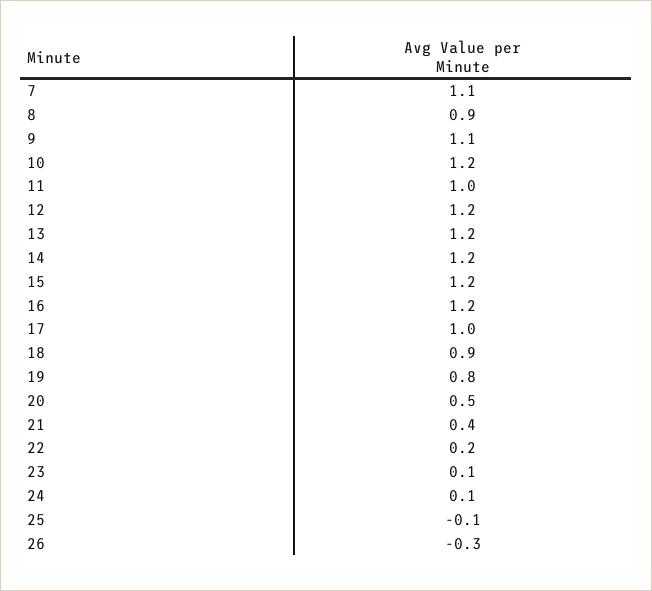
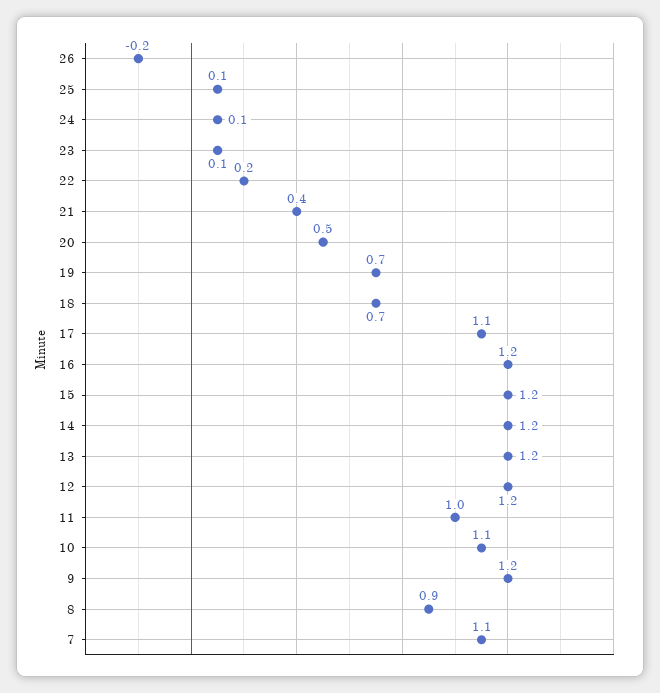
9: 1.1 -> 1.2
10: 1.2 -> 1.1
17: 1 -> 1.1
18: 0.9 -> 0.7
19: 0.8 -> 0.7
25: -0.1 -> 0.1
26: -0.3 -> -0.2

